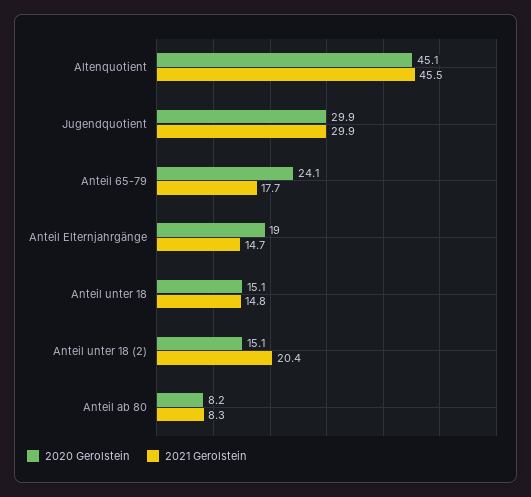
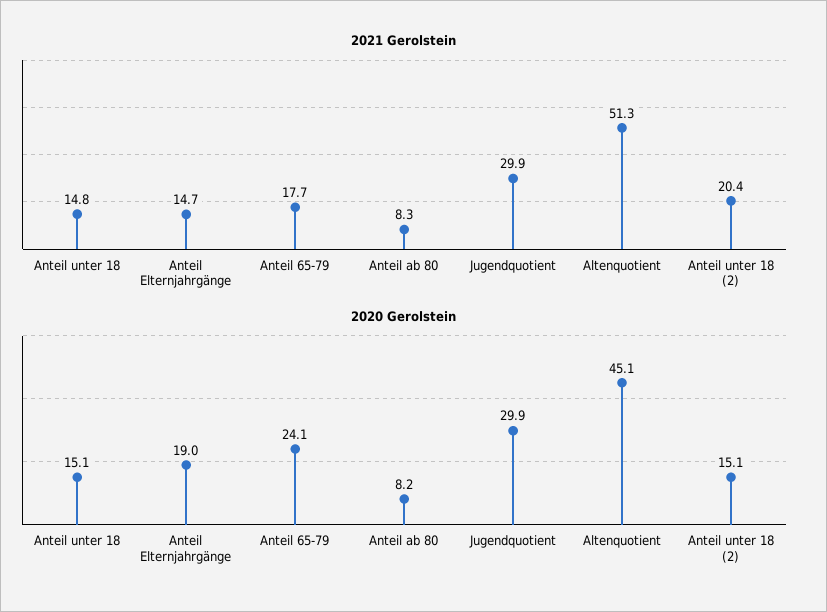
2021 Gerolstein, Altenquotient: 45.5 -> 51.3

